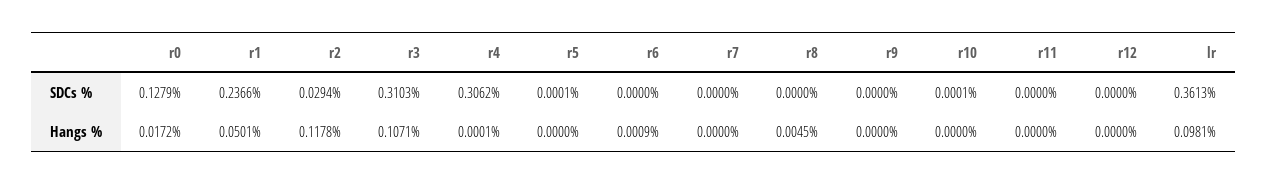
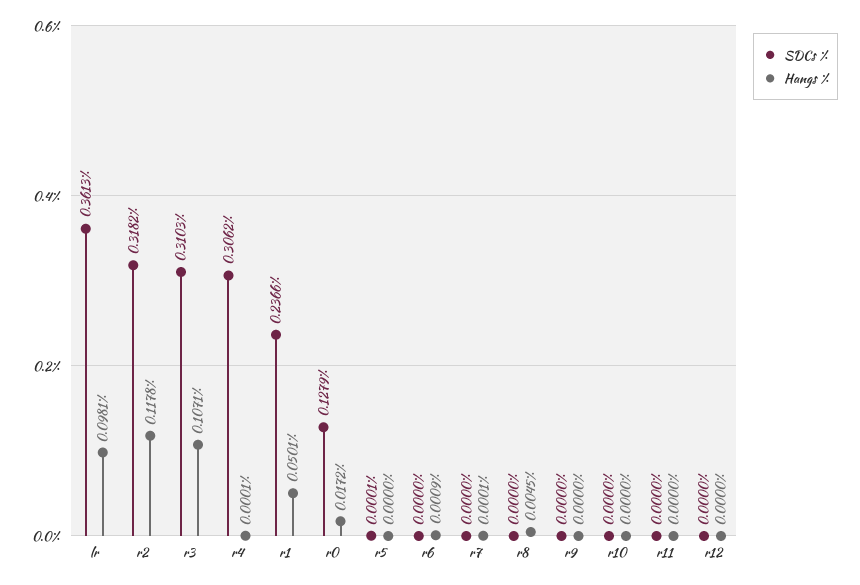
SDCs %, r2: 0.0294 -> 0.3182
SDCs %, r10: 0.0001 -> 0
Hangs %, r7: 0 -> 0.0001

